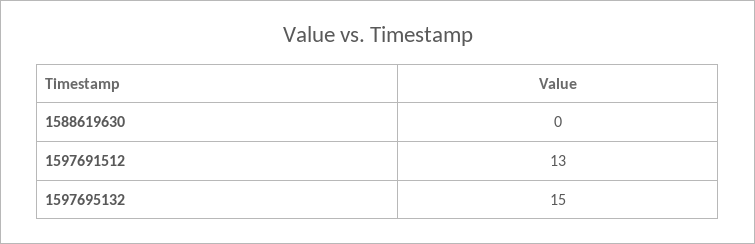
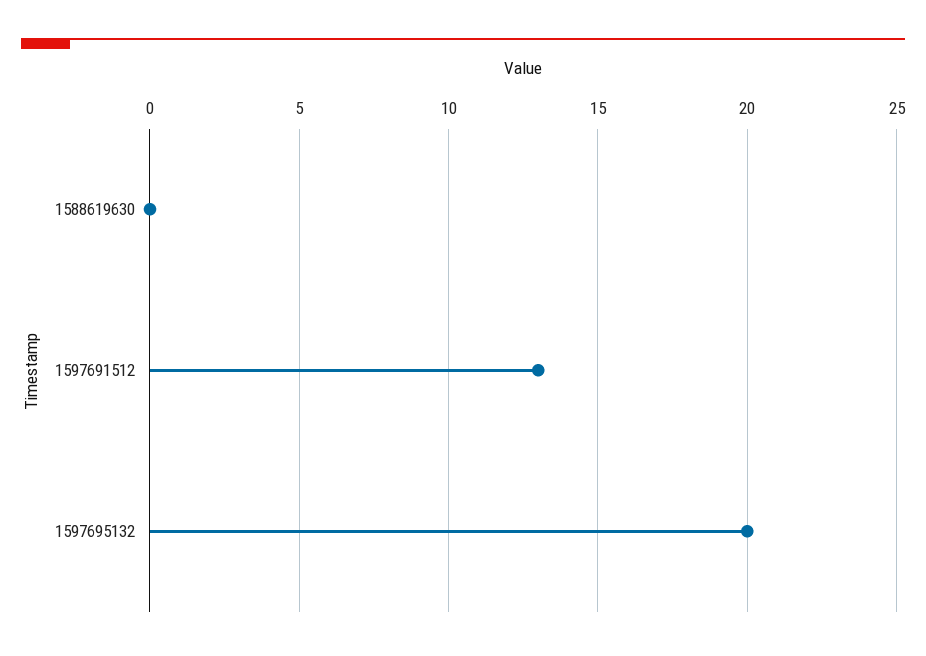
1597695132: 15 -> 20

